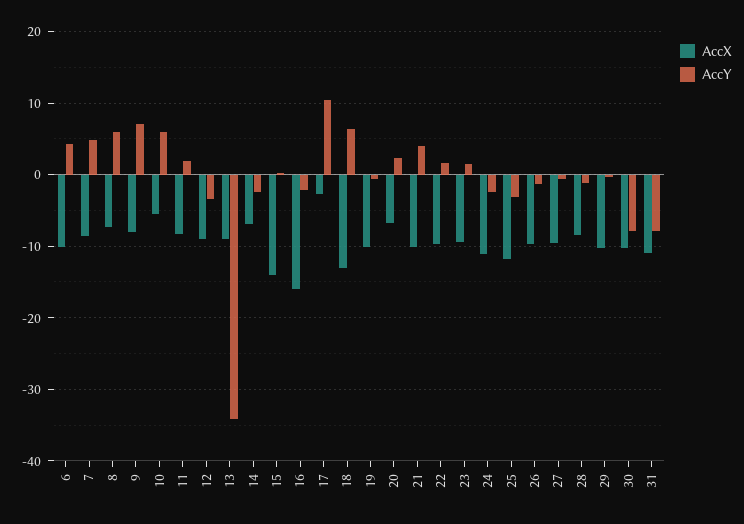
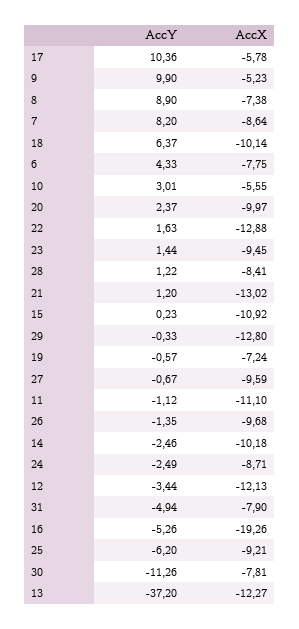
AccX, 6: -10 -> -7.75
AccY, 7: 5 -> 8.2
AccY, 8: 6 -> 8.9
AccX, 9: -8 -> -5.23
AccY, 9: 7 -> 9.9
AccY, 10: 6 -> 3.01
AccX, 11: -8 -> -11.1
AccY, 11: 2 -> -1.12
AccX, 12: -9 -> -12.13
AccX, 13: -9 -> -12.27
AccY, 13: -34 -> -37.2
AccX, 14: -7 -> -10.18
AccX, 15: -14 -> -10.92
AccX, 16: -16 -> -19.26
AccY, 16: -2 -> -5.26
AccX, 17: -3 -> -5.78
AccX, 18: -13 -> -10.14
AccX, 19: -10 -> -7.24
AccX, 20: -7 -> -9.97
AccX, 21: -10 -> -13.02
AccY, 21: 4 -> 1.2
AccX, 22: -10 -> -12.88
AccX, 24: -11 -> -8.71
AccX, 25: -12 -> -9.21
AccY, 25: -3 -> -6.2
AccY, 28: -1 -> 1.22
AccX, 29: -10 -> -12.8
AccX, 30: -10 -> -7.81
AccY, 30: -8 -> -11.26
AccX, 31: -11 -> -7.9
AccY, 31: -8 -> -4.94

